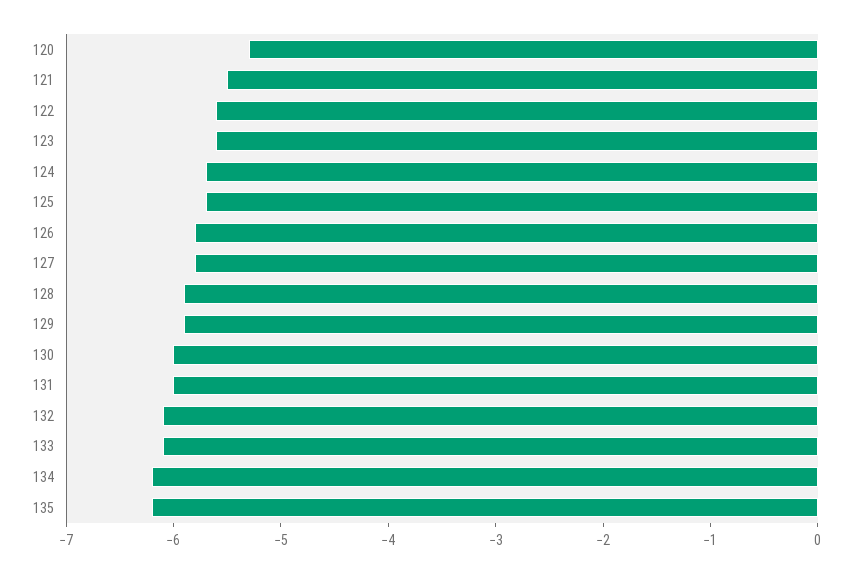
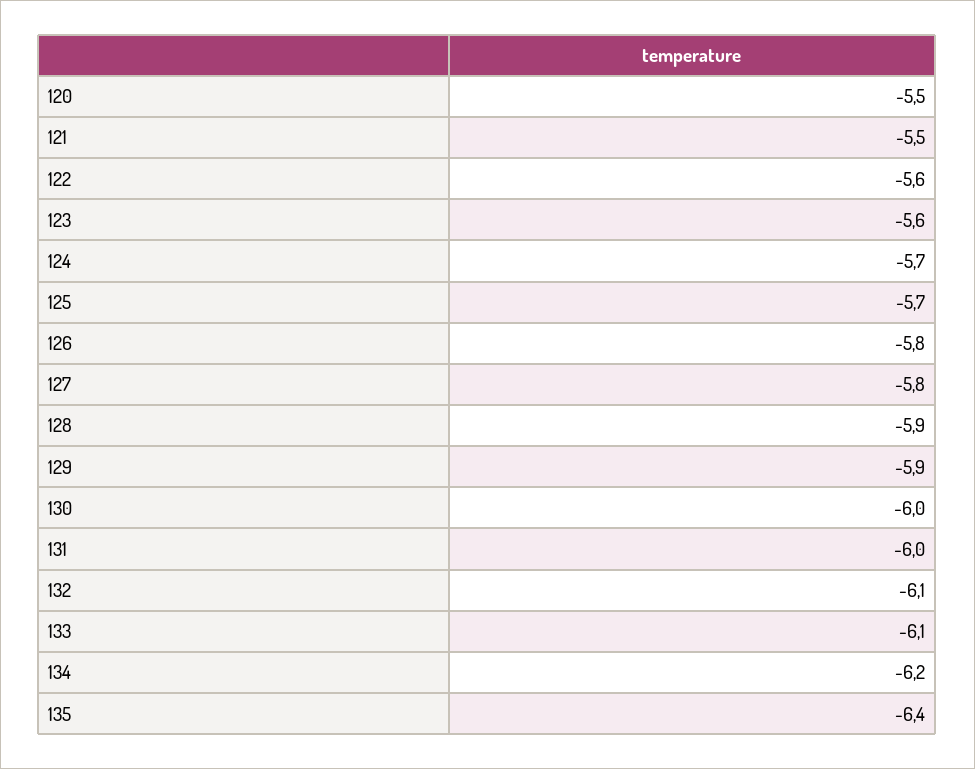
120: -5.3 -> -5.5
135: -6.2 -> -6.4

